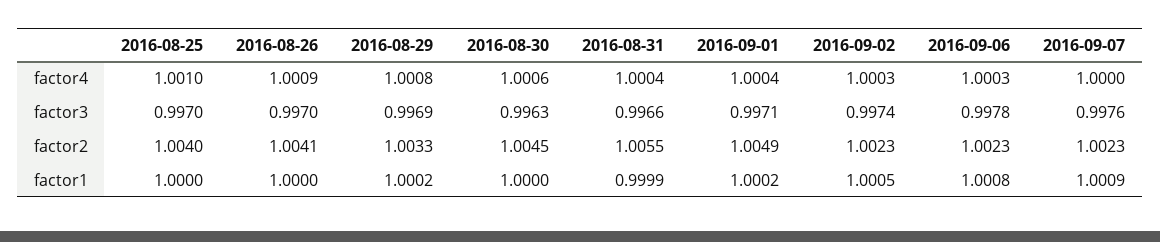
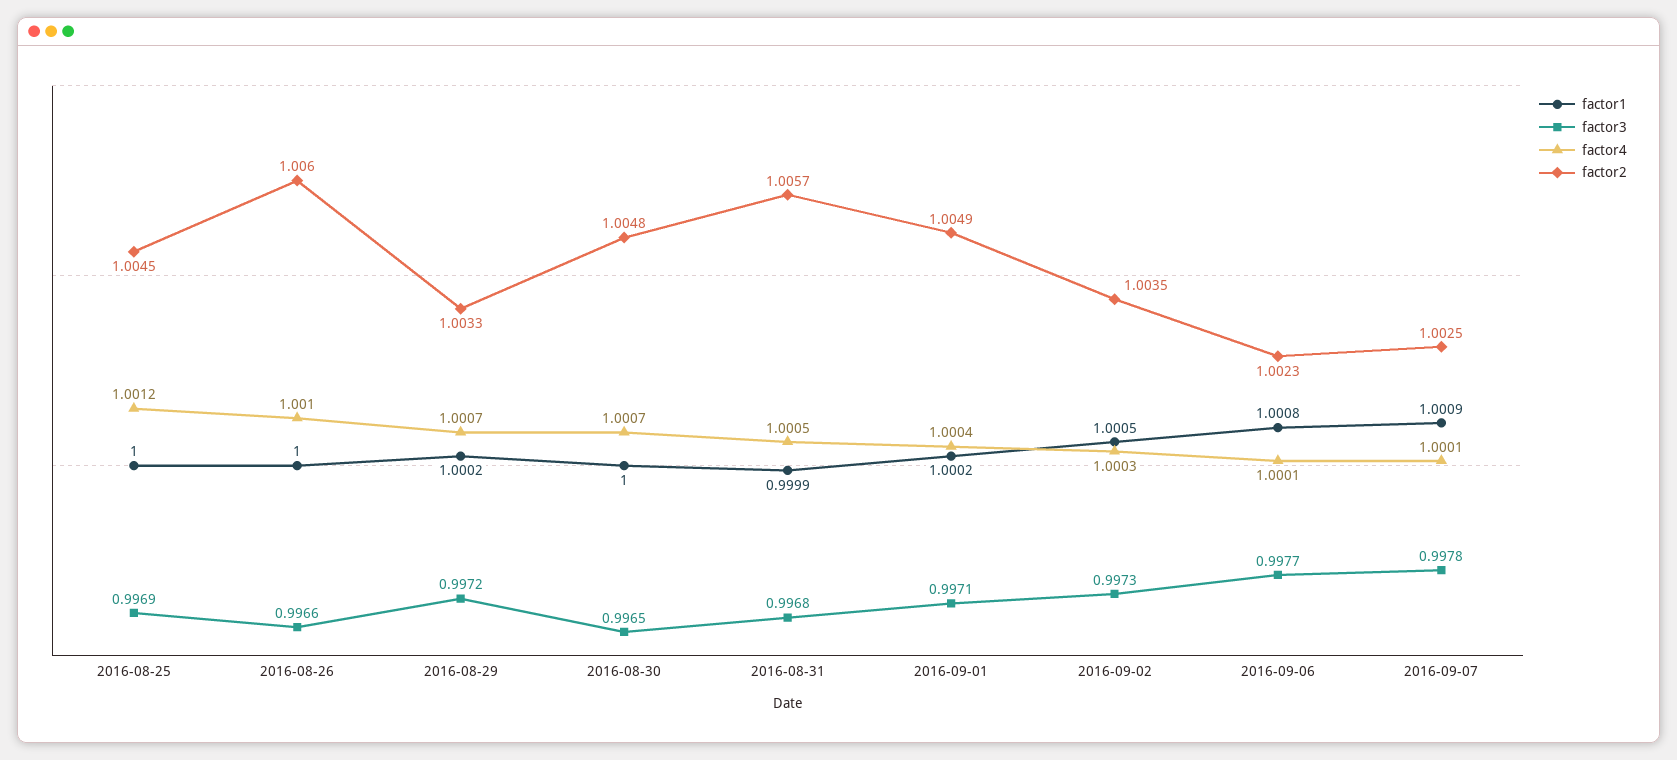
factor4, 2016-08-25: 1.001 -> 1.0012
factor4, 2016-08-26: 1.0009 -> 1.001
factor4, 2016-08-29: 1.0008 -> 1.0007
factor4, 2016-08-30: 1.0006 -> 1.0007
factor4, 2016-08-31: 1.0004 -> 1.0005
factor4, 2016-09-06: 1.0003 -> 1.0001
factor4, 2016-09-07: 1 -> 1.0001
factor3, 2016-08-25: 0.997 -> 0.9969
factor3, 2016-08-26: 0.997 -> 0.9966
factor3, 2016-08-29: 0.9969 -> 0.9972
factor3, 2016-08-30: 0.9963 -> 0.9965
factor3, 2016-08-31: 0.9966 -> 0.9968
factor3, 2016-09-02: 0.9974 -> 0.9973
factor3, 2016-09-06: 0.9978 -> 0.9977
factor3, 2016-09-07: 0.9976 -> 0.9978
factor2, 2016-08-25: 1.004 -> 1.0045
factor2, 2016-08-26: 1.0041 -> 1.006
factor2, 2016-08-30: 1.0045 -> 1.0048
factor2, 2016-08-31: 1.0055 -> 1.0057
factor2, 2016-09-02: 1.0023 -> 1.0035
factor2, 2016-09-07: 1.0023 -> 1.0025

